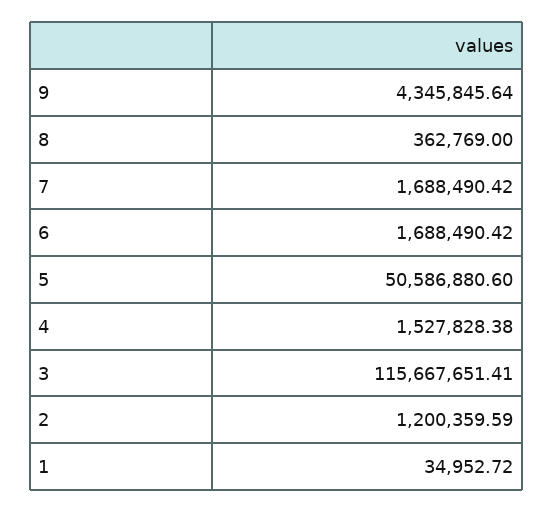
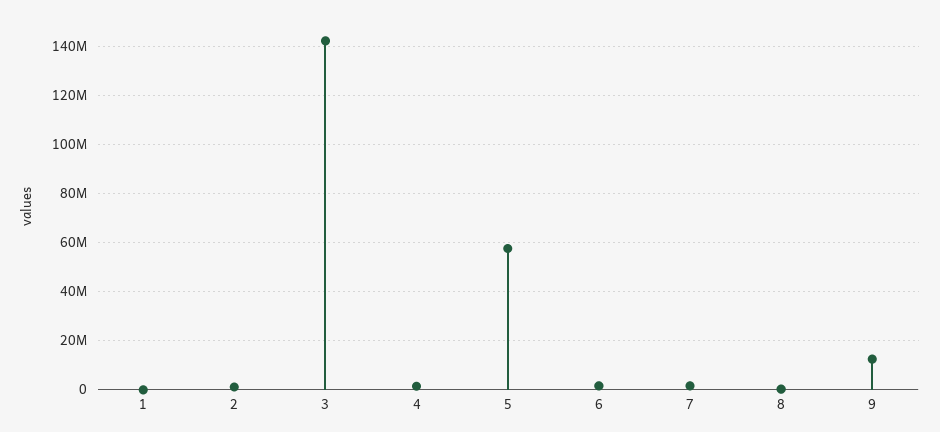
9: 4345845.64 -> 12500000
5: 50586880.6 -> 57500000
3: 115667651.41 -> 142500000

